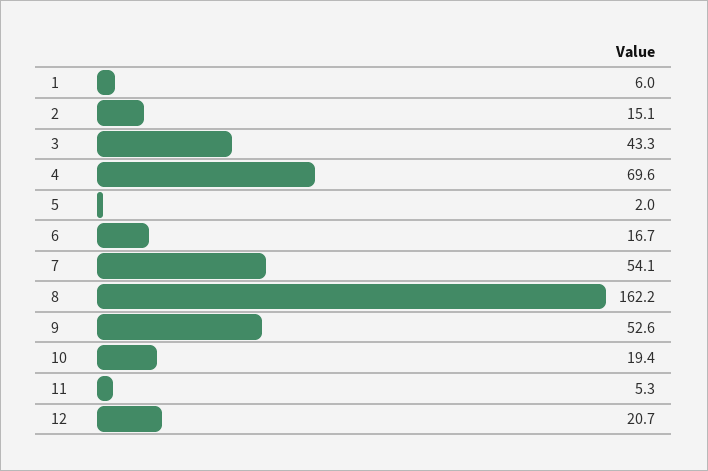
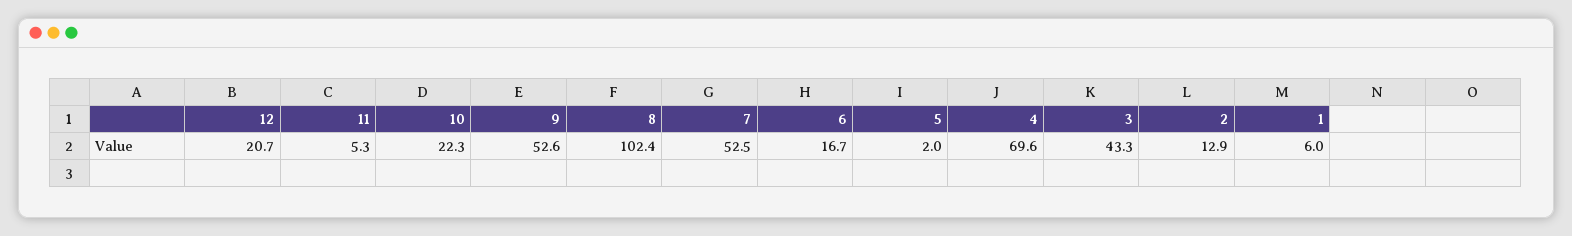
2: 15.1 -> 12.9
7: 54.1 -> 52.5
8: 162.2 -> 102.4
10: 19.4 -> 22.3

